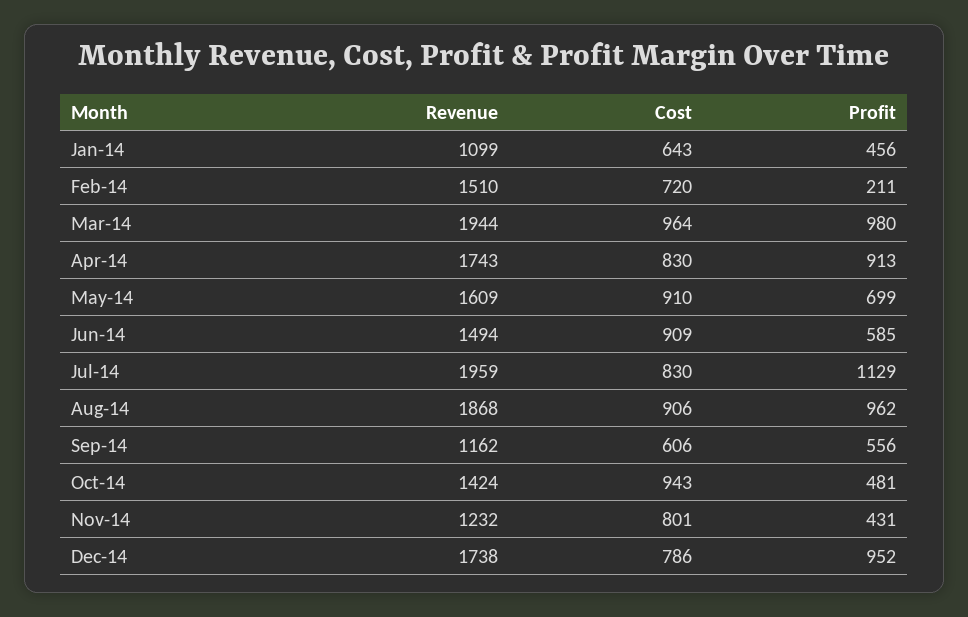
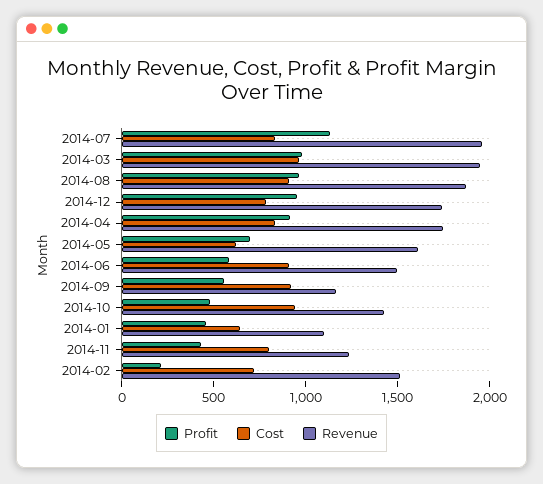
Cost, May-14: 910 -> 600
Cost, Sep-14: 606 -> 900

